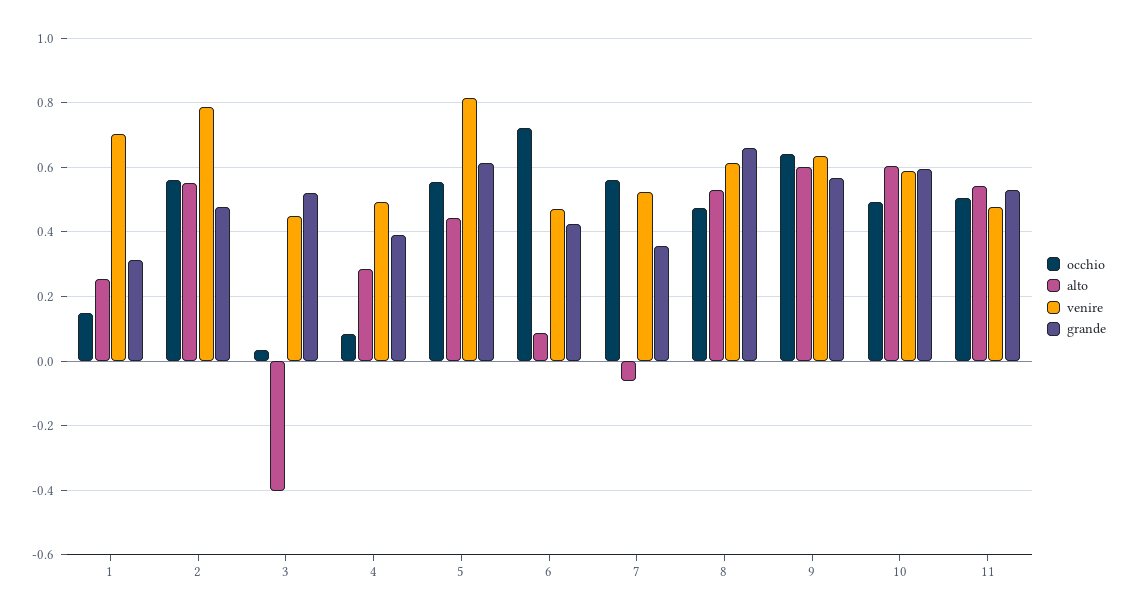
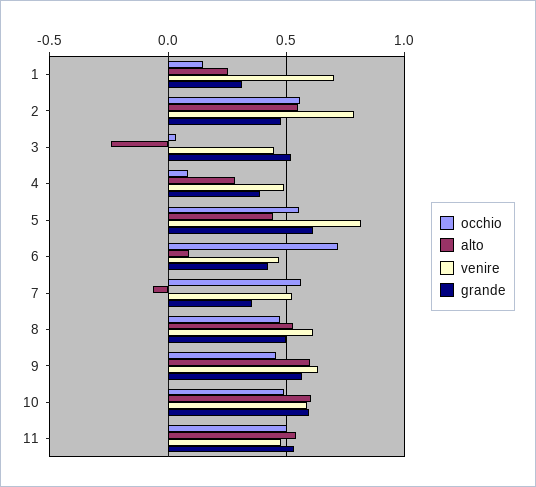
alto, 3: -0.4 -> -0.25
grande, 8: 0.66 -> 0.5
occhio, 9: 0.64 -> 0.45

